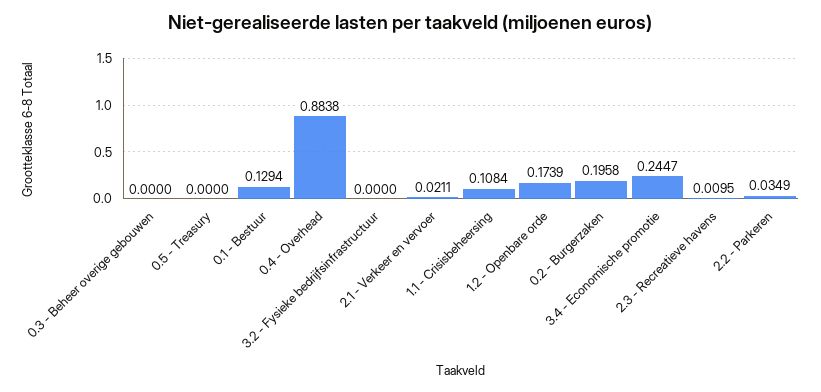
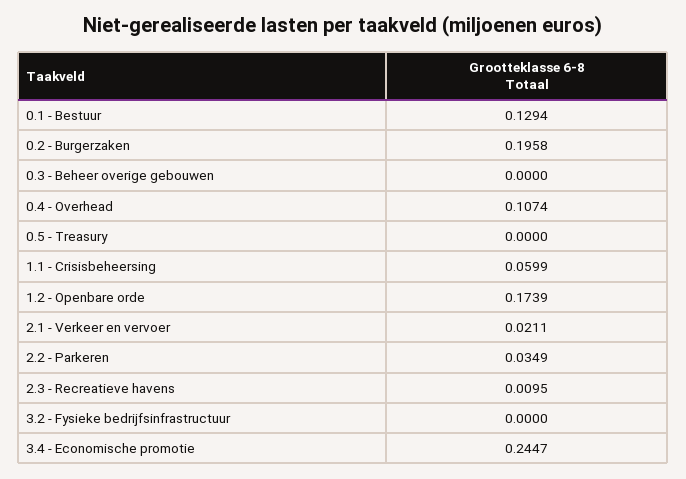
0.4 - Overhead: 0.8838 -> 0.1074
1.1 - Crisisbeheersing: 0.1084 -> 0.0599

